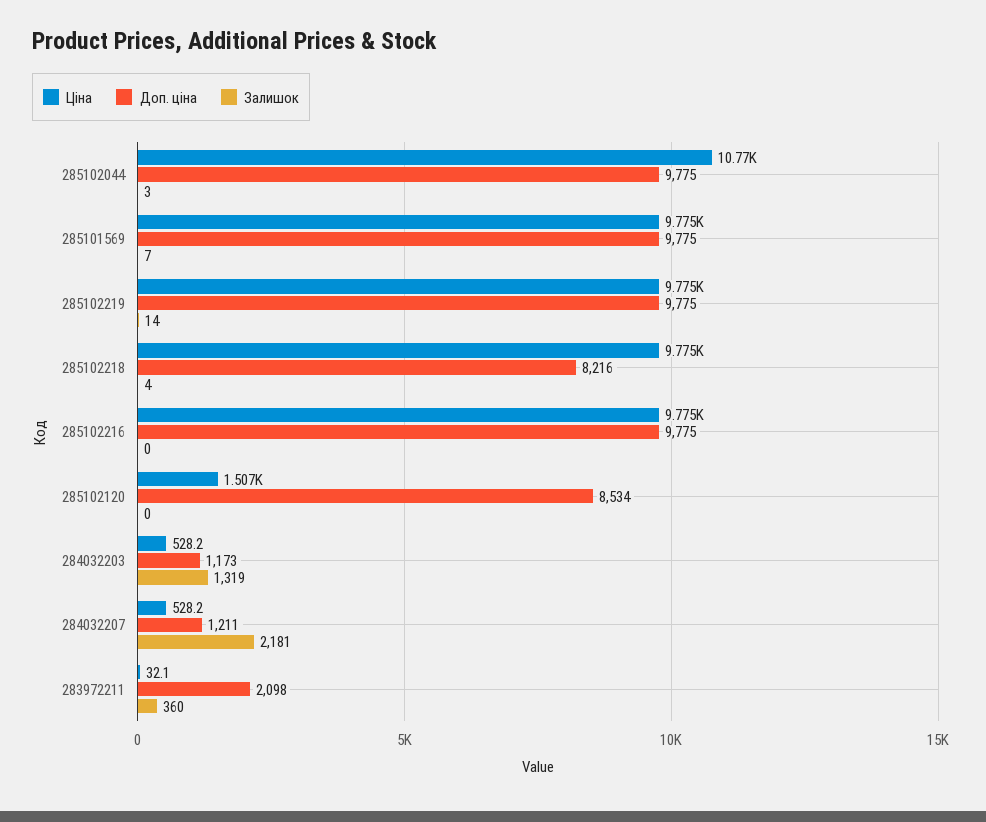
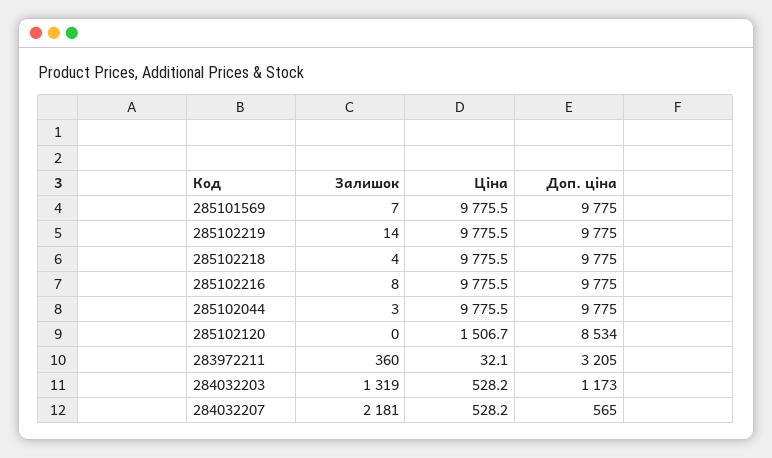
Ціна, 285102044: 10770 -> 9775.5
Доп. ціна, 285102218: 8216 -> 9775
Залишок, 285102216: 0 -> 8
Доп. ціна, 284032207: 1211 -> 565
Доп. ціна, 283972211: 2098 -> 3205

